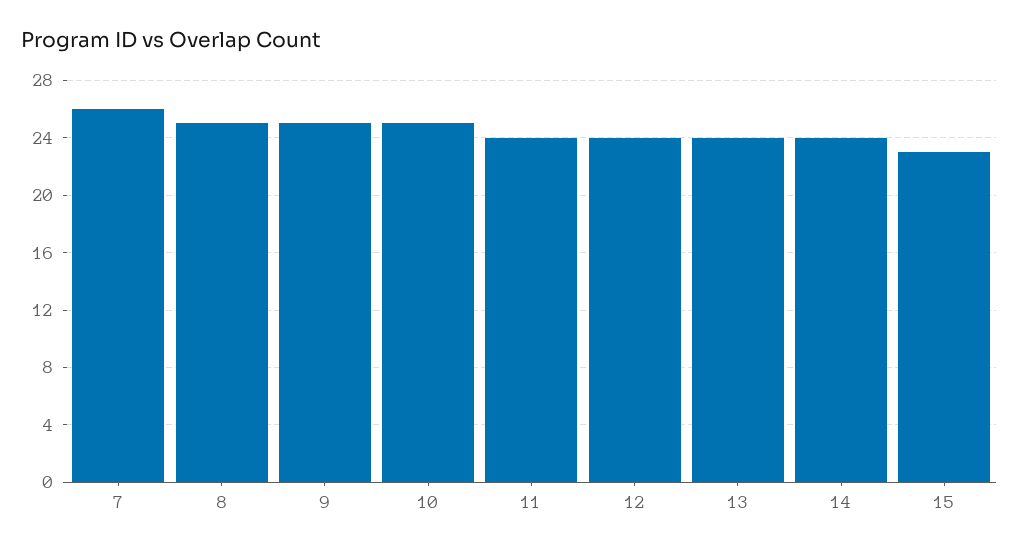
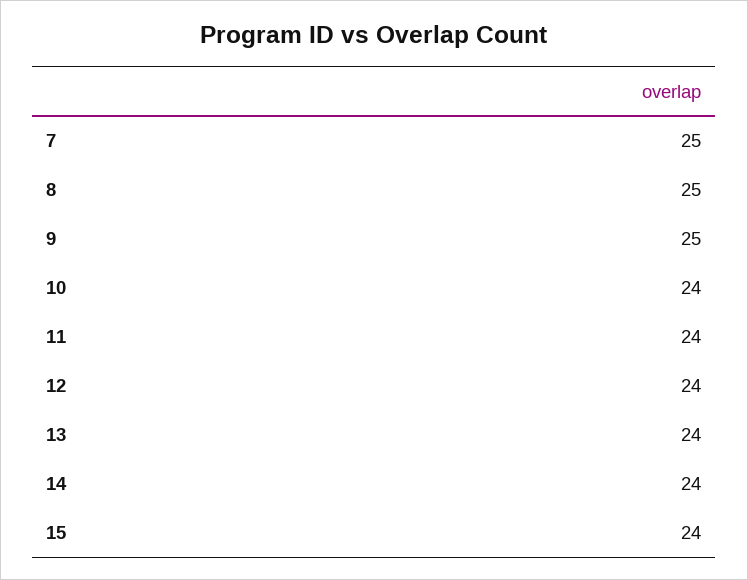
7: 26 -> 25
10: 25 -> 24
15: 23 -> 24

